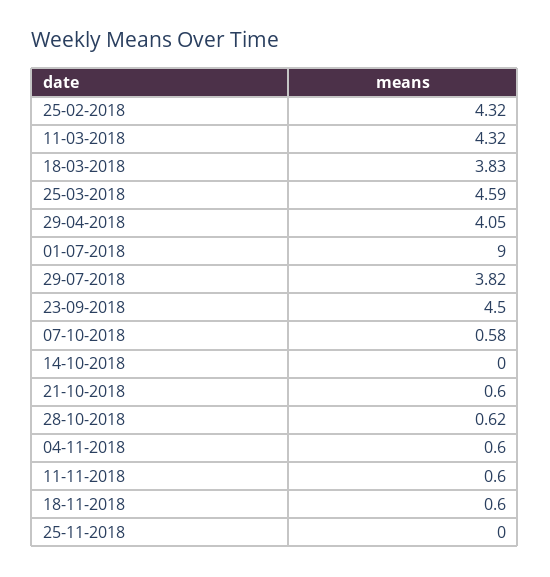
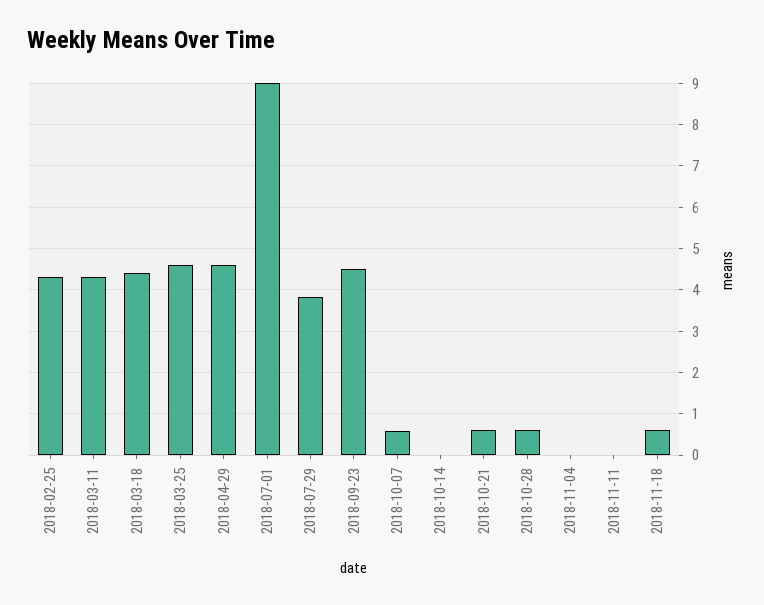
18-03-2018: 3.83 -> 4.4
29-04-2018: 4.05 -> 4.6
04-11-2018: 0.6 -> 0
11-11-2018: 0.6 -> 0
25-11-2018: 0 -> none

